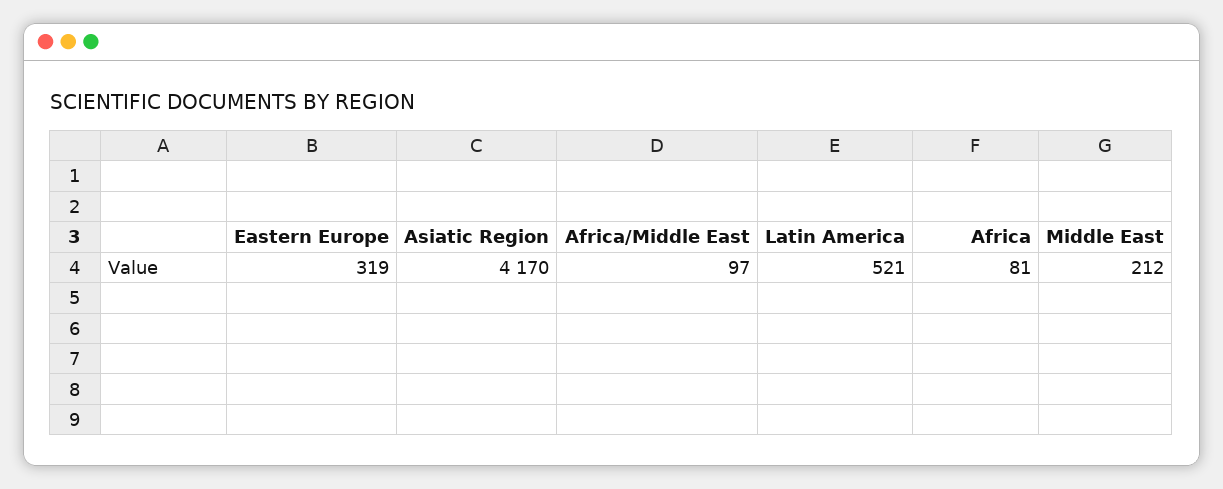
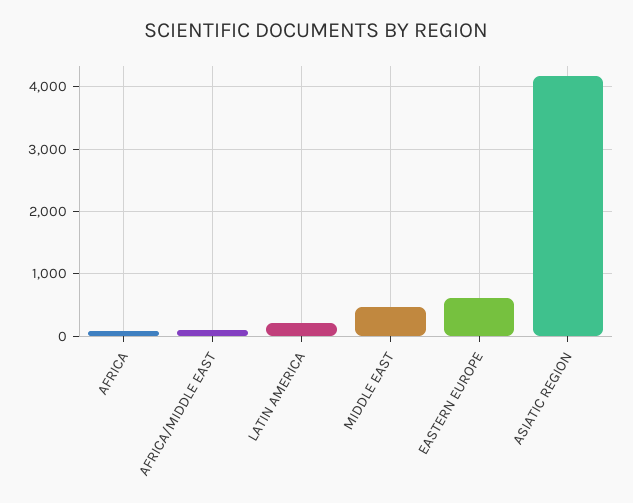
Eastern Europe: 319 -> 600
Latin America: 521 -> 200
Middle East: 212 -> 500

